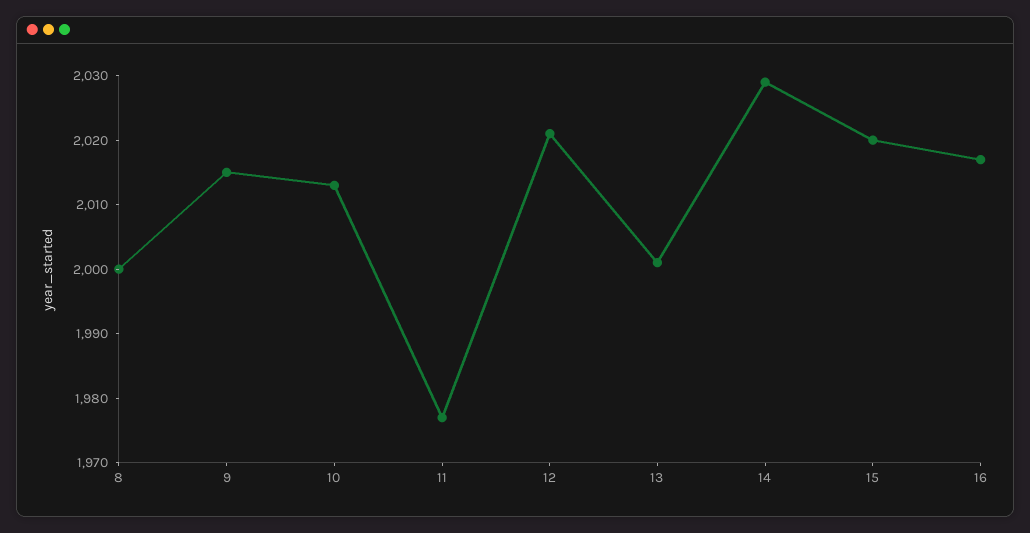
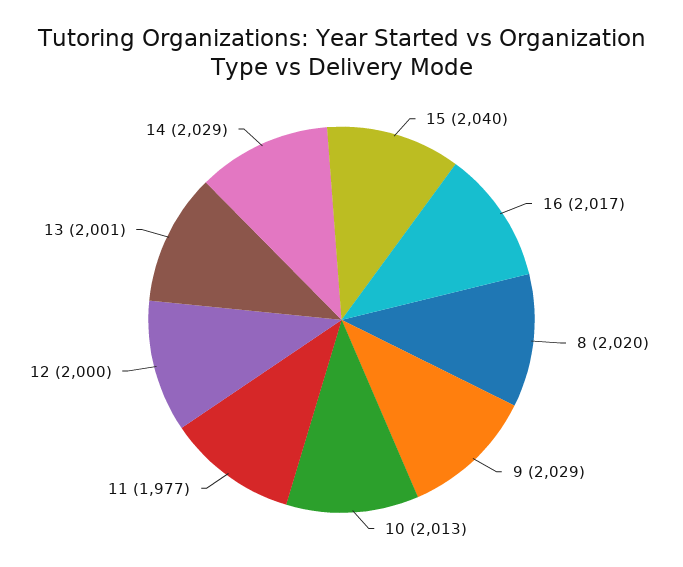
8: 2000 -> 2020
9: 2015 -> 2029
12: 2020 -> 2000
15: 2020 -> 2040

